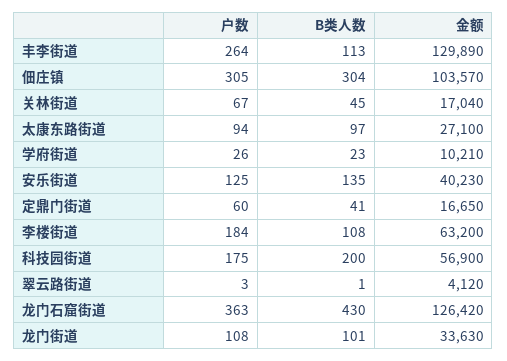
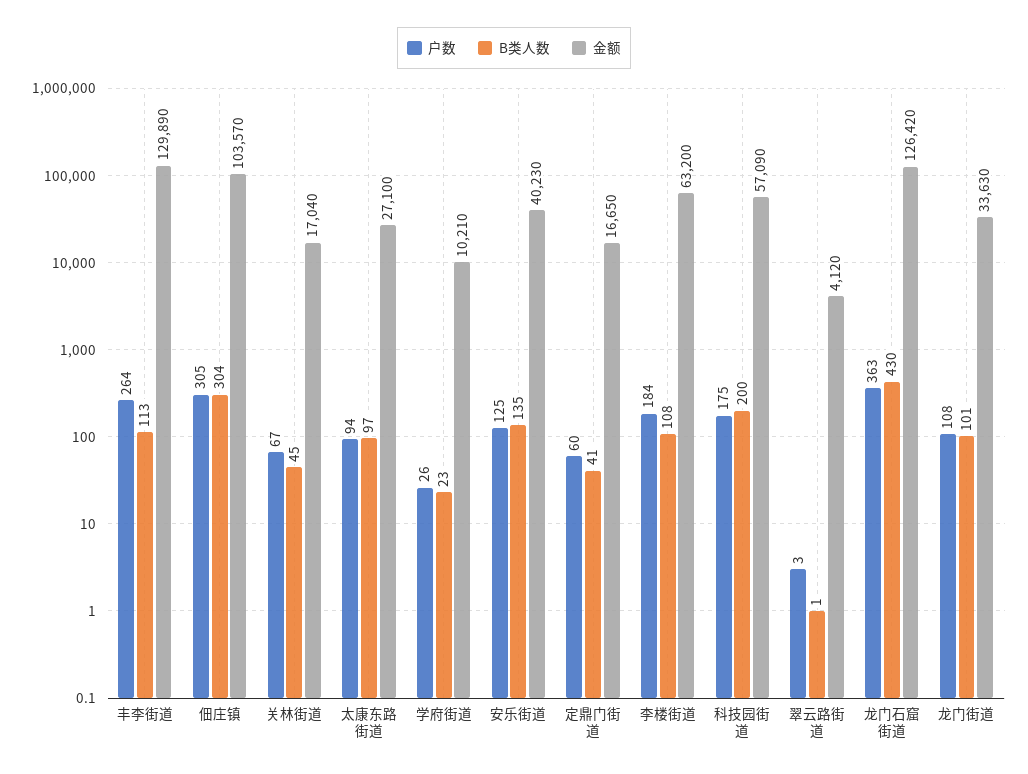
金额, 科技园街道: 56900 -> 57090

